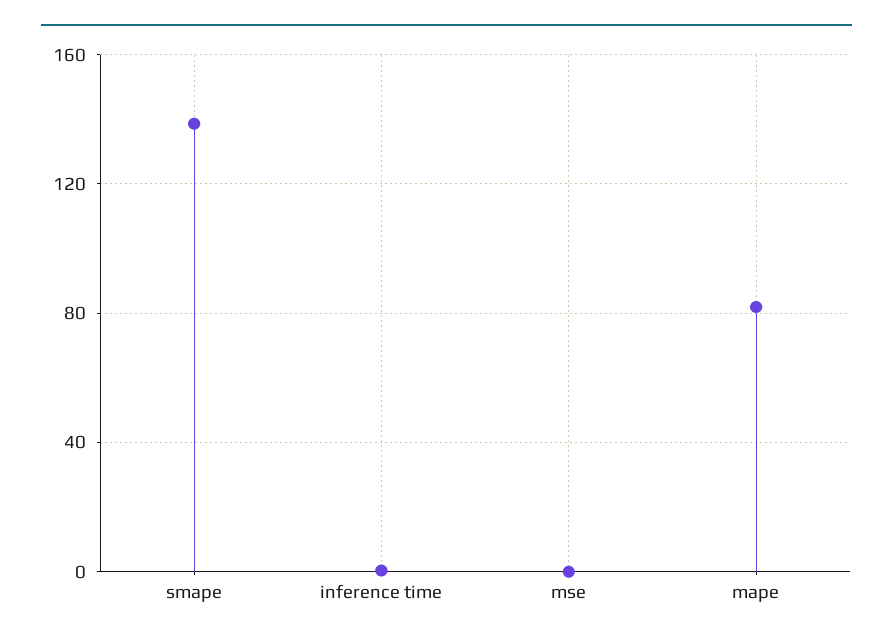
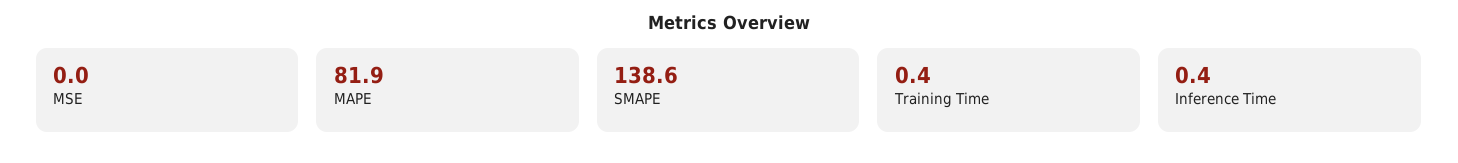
Training Time: none -> 0.4

